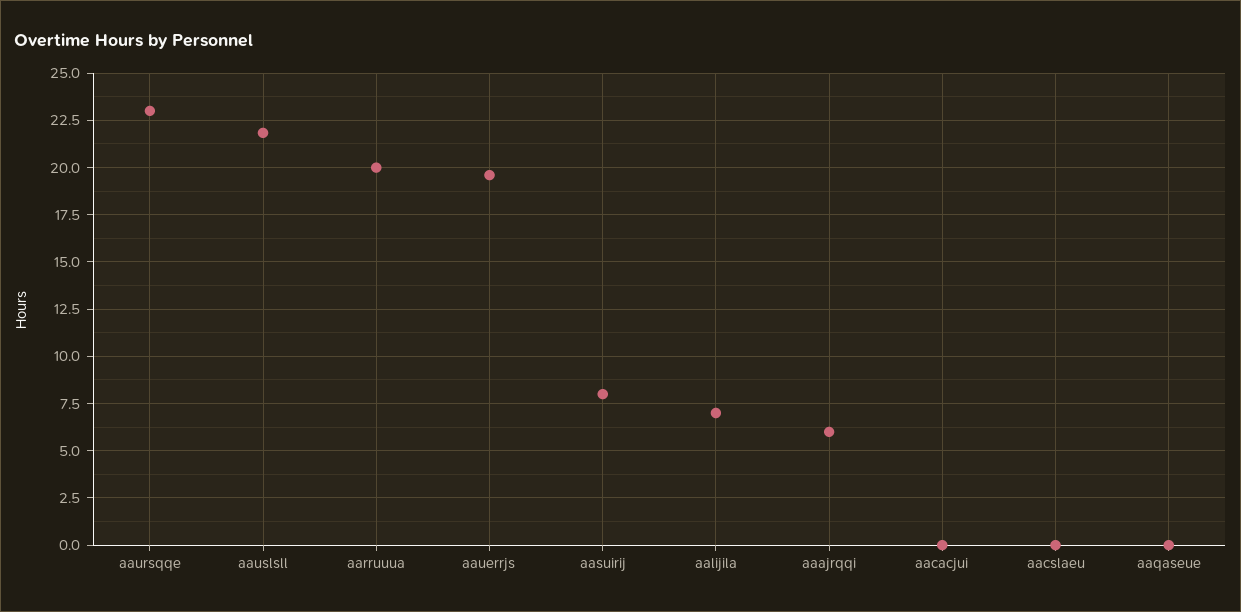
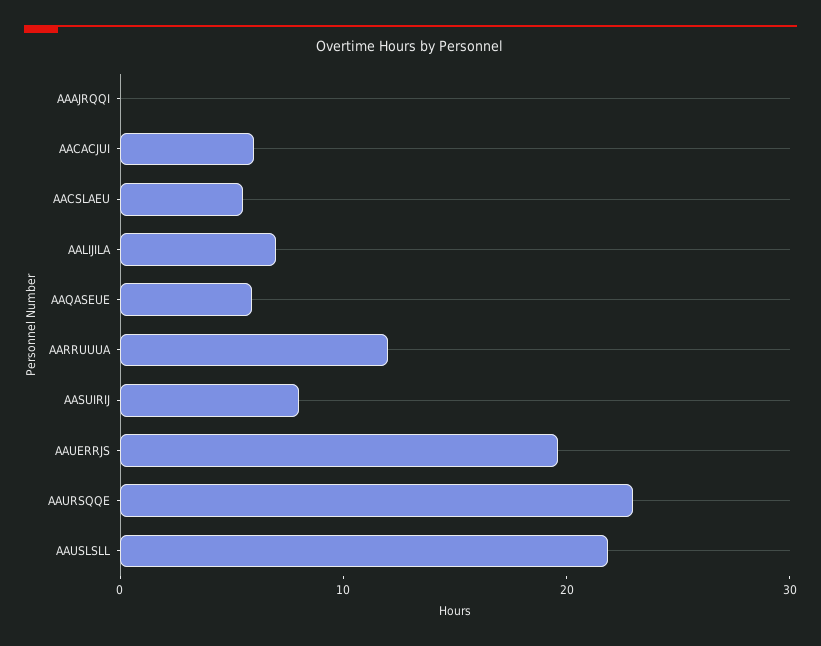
aarruuua: 20 -> 12
aaajrqqi: 6 -> 0
aacacjui: 0 -> 6
aacslaeu: 0 -> 6
aaqaseue: 0 -> 6

